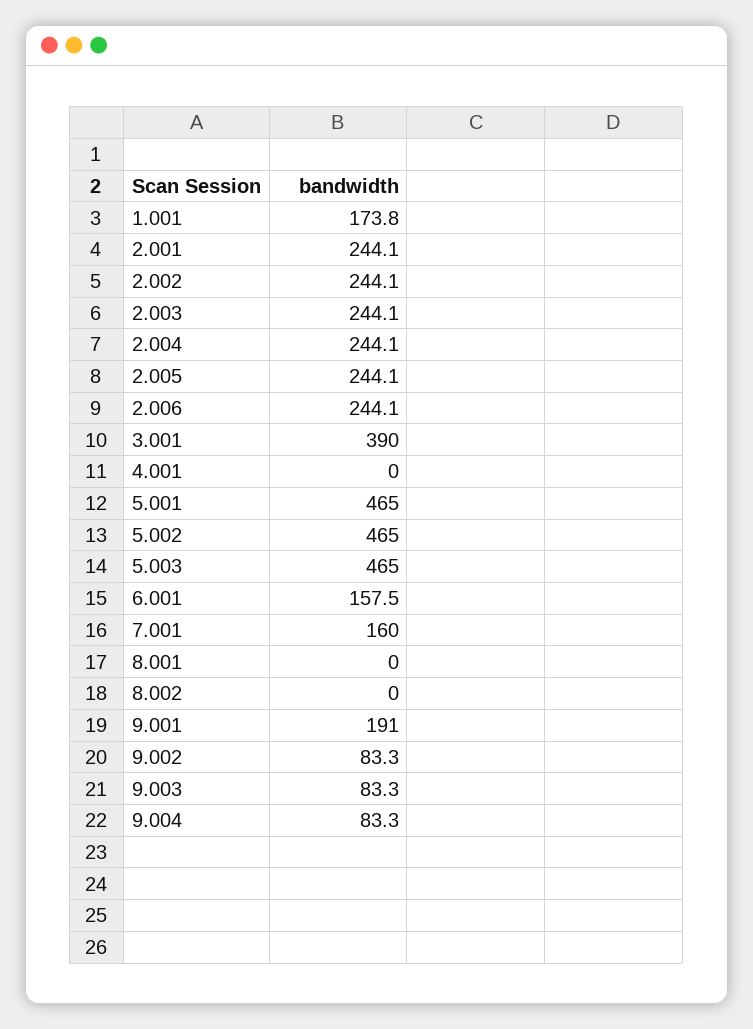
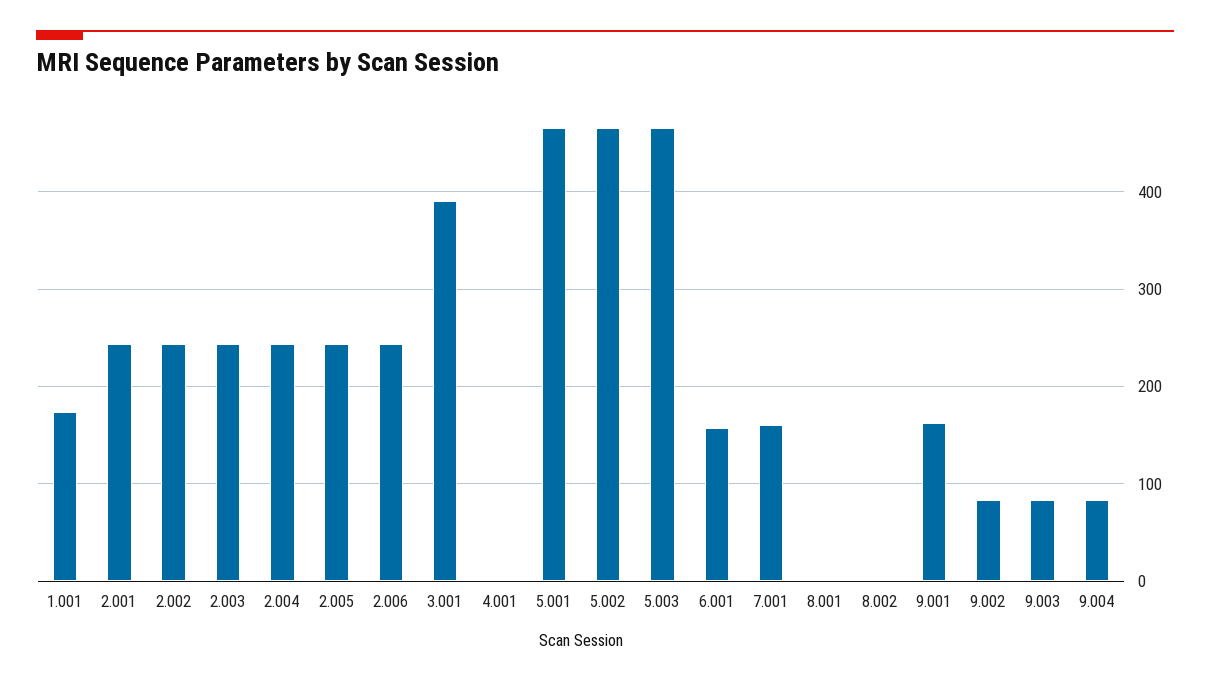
9.001: 191 -> 160

